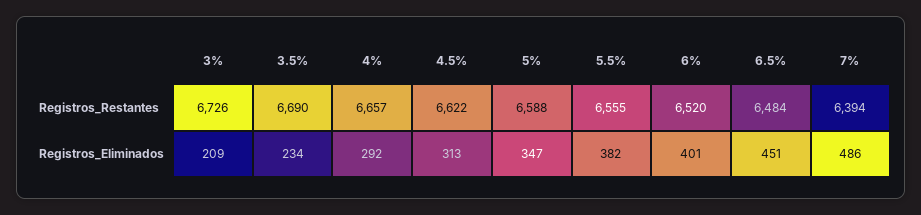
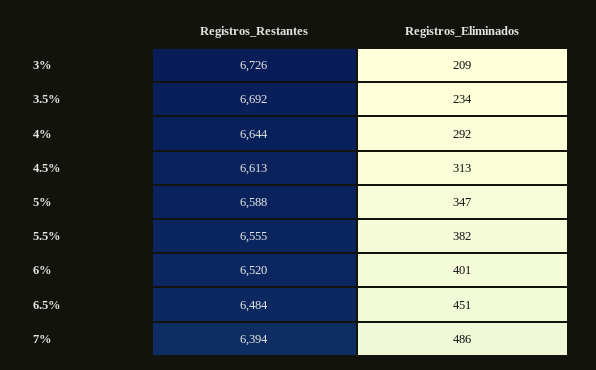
3.5%, Registros_Restantes: 6690 -> 6692
4%, Registros_Restantes: 6657 -> 6644
4.5%, Registros_Restantes: 6622 -> 6613

